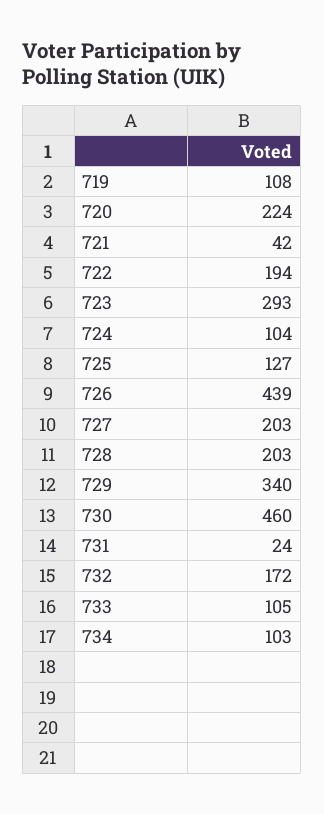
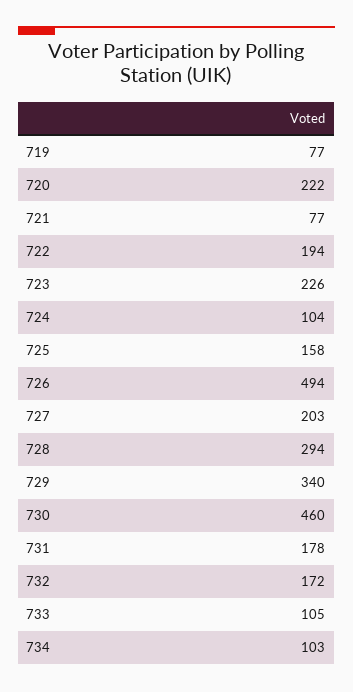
719: 108 -> 77
720: 224 -> 222
721: 42 -> 77
723: 293 -> 226
725: 127 -> 158
726: 439 -> 494
728: 203 -> 294
731: 24 -> 178

